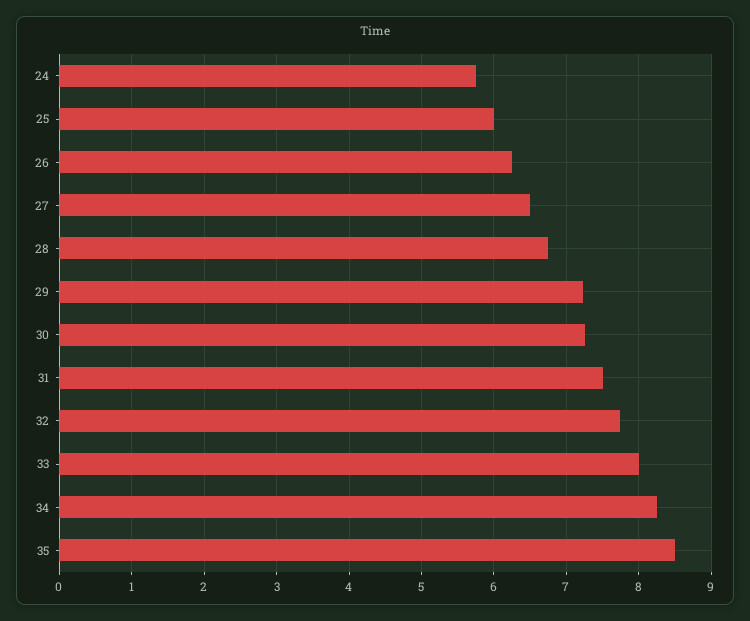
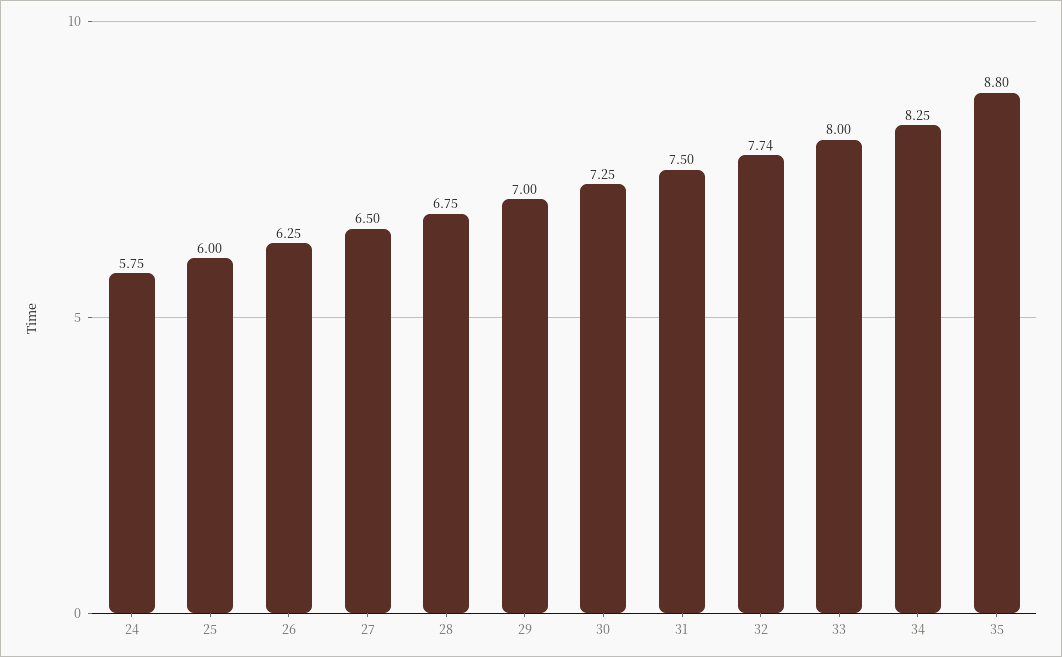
29: 7.2 -> 7
35: 8.5 -> 8.8

